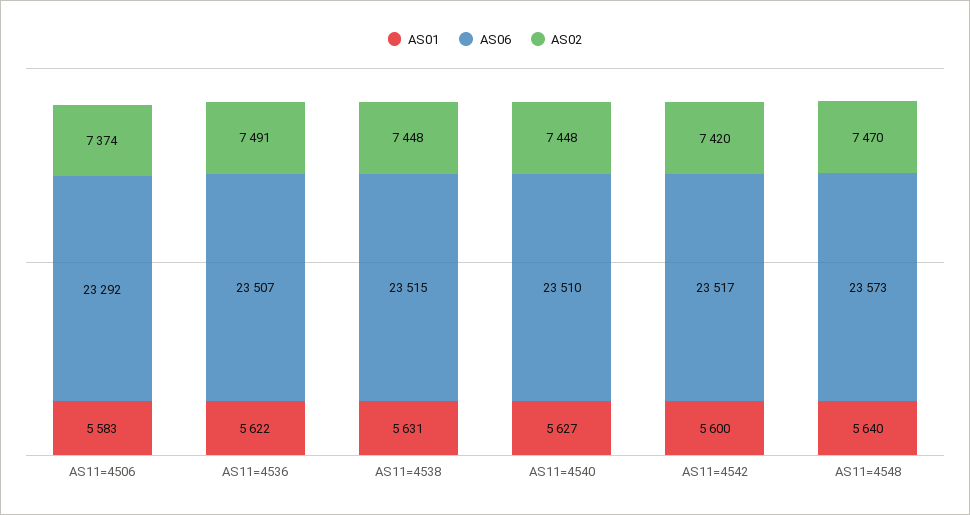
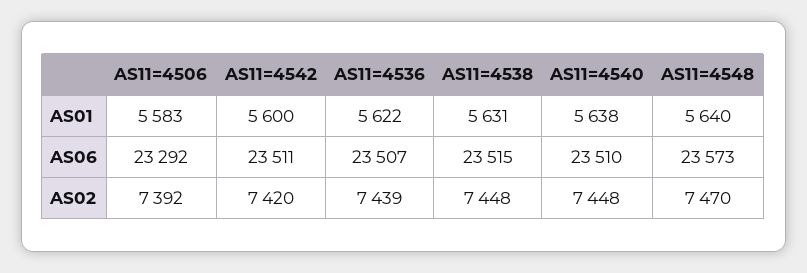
AS02, AS11=4506: 7374 -> 7392
AS02, AS11=4536: 7491 -> 7439
AS01, AS11=4540: 5627 -> 5638
AS06, AS11=4542: 23517 -> 23511

